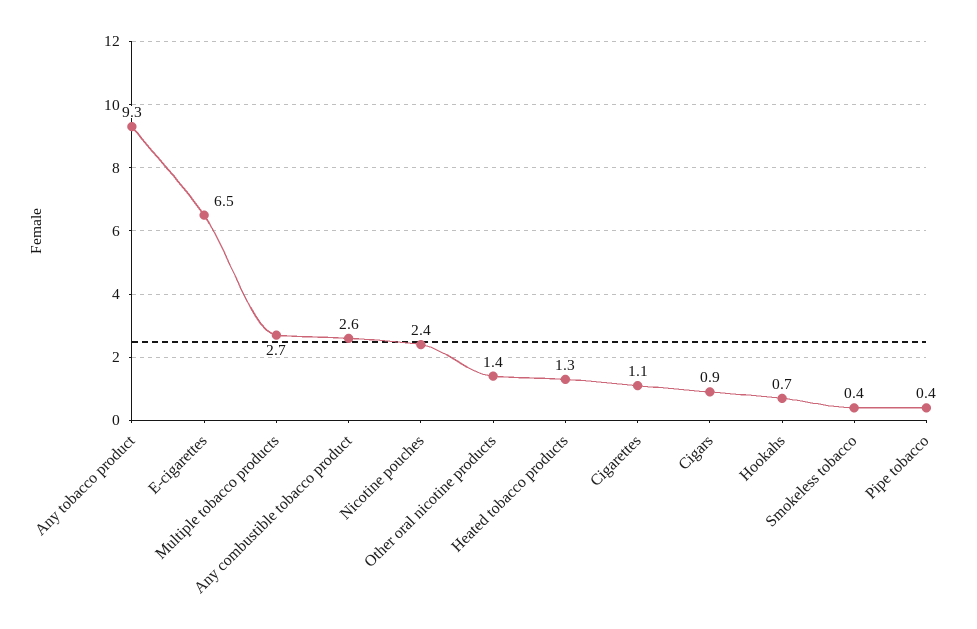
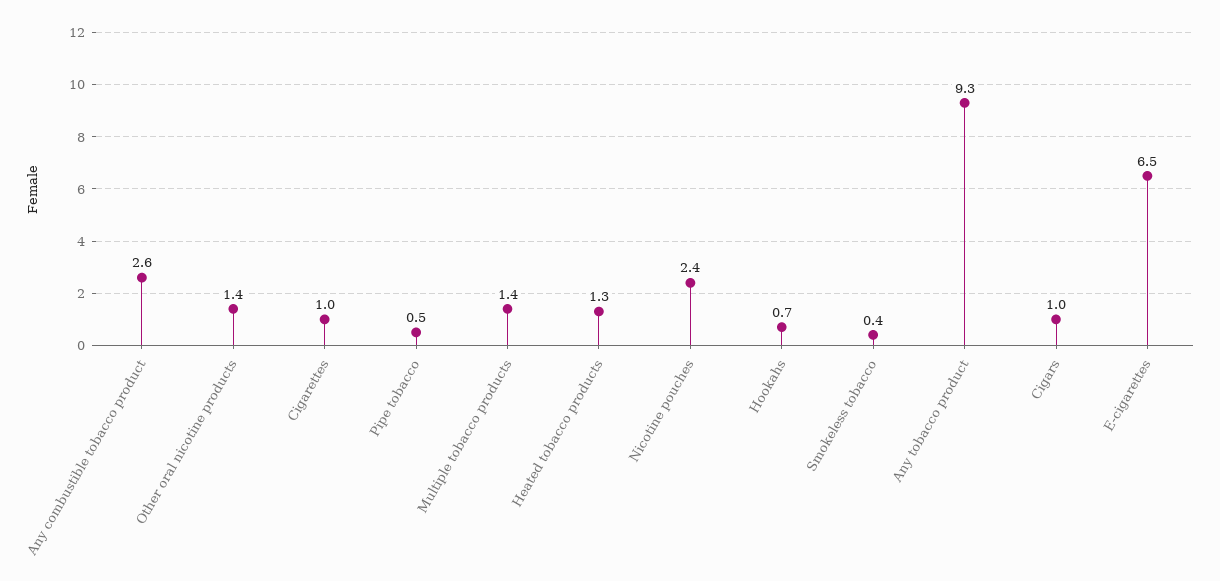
Multiple tobacco products: 2.7 -> 1.4
Cigarettes: 1.1 -> 1
Cigars: 0.9 -> 1
Pipe tobacco: 0.4 -> 0.5

